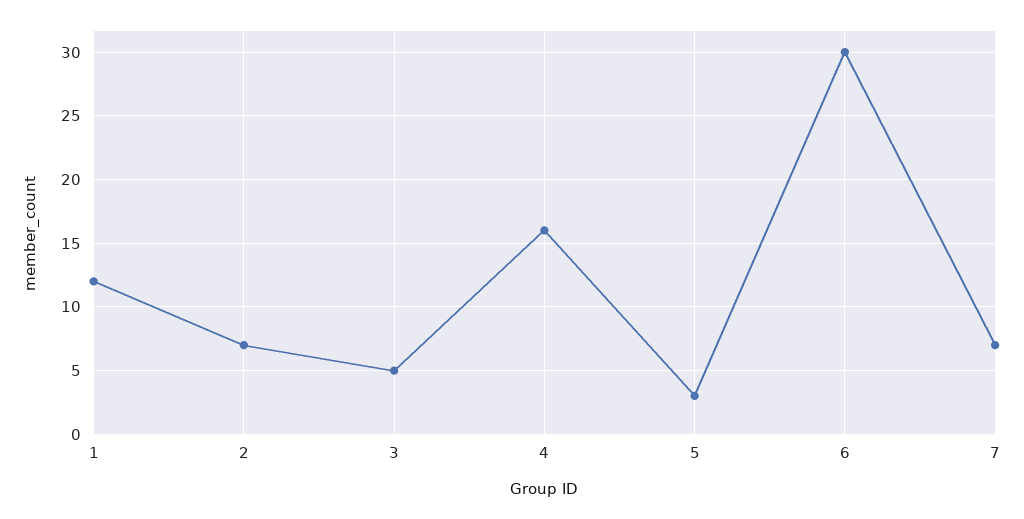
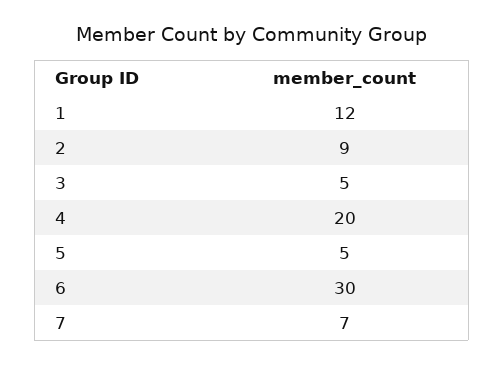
2: 7 -> 9
4: 16 -> 20
5: 3 -> 5

